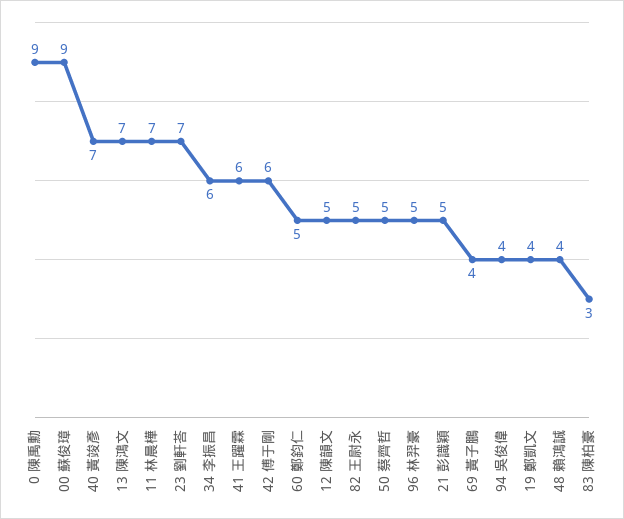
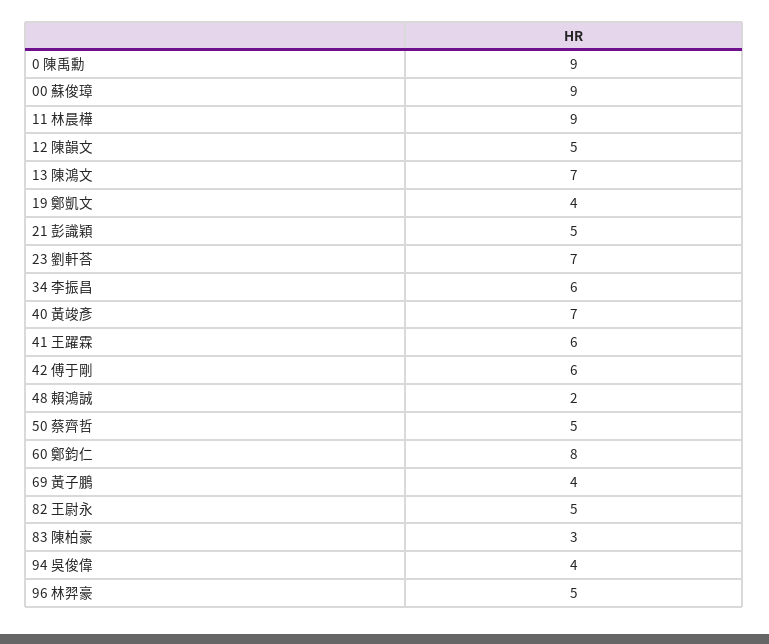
11 林晨樺: 7 -> 9
60 鄭鈞仁: 5 -> 8
48 賴鴻誠: 4 -> 2

